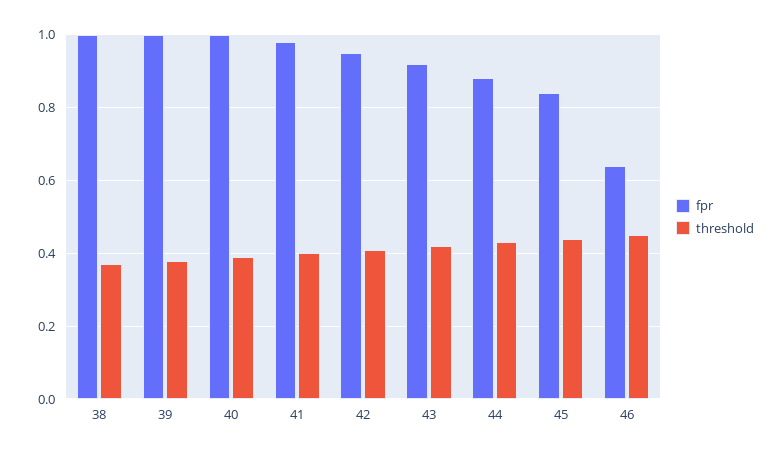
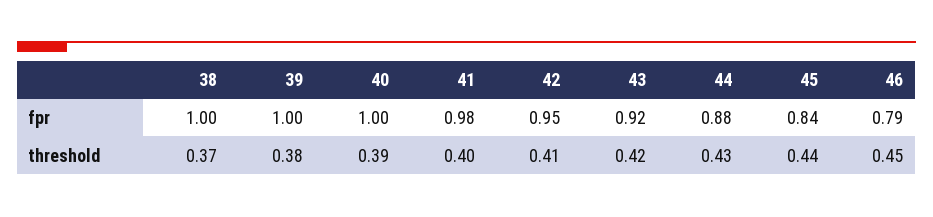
fpr, 46: 0.65 -> 0.79

